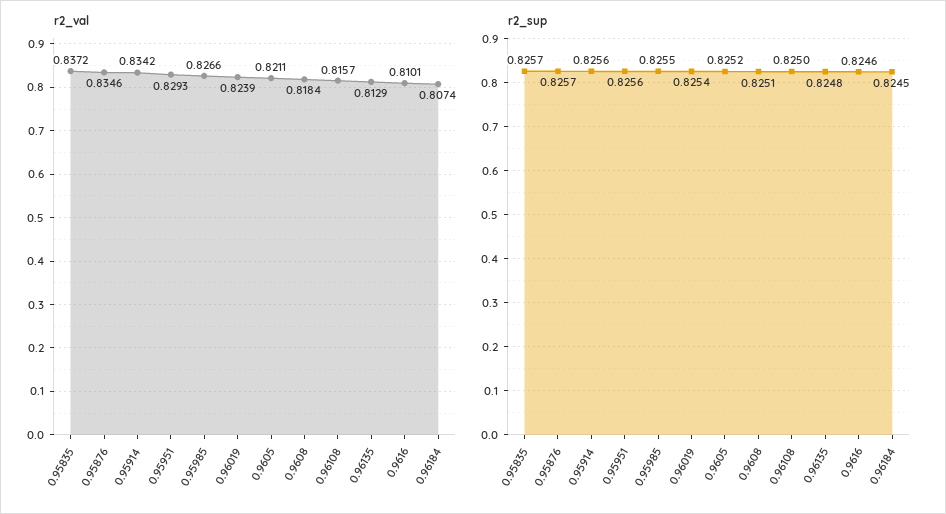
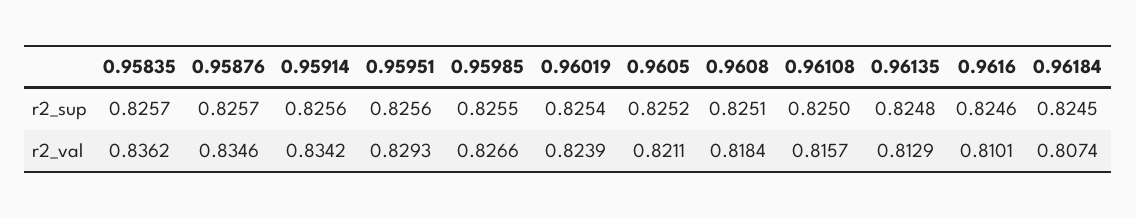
r2_val, 0.95835: 0.8372 -> 0.8362

